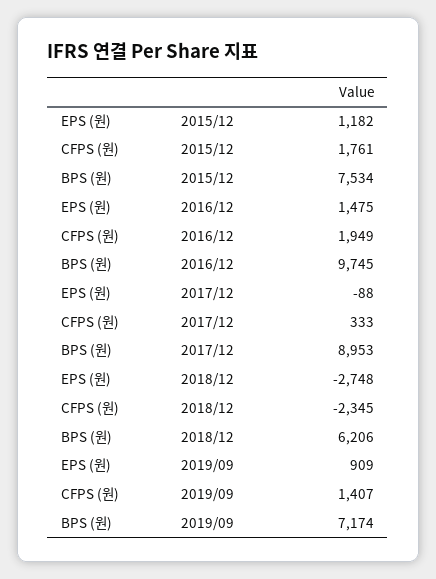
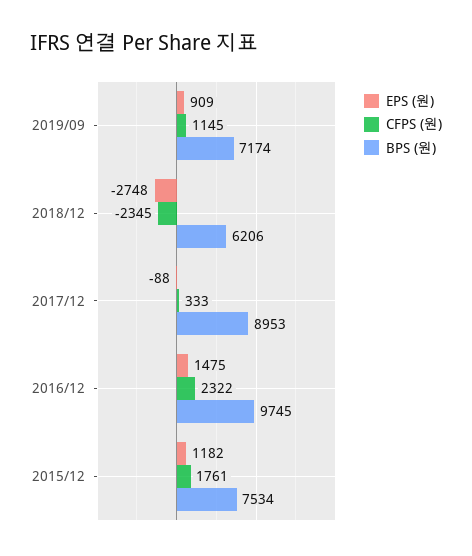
CFPS (원), 2016/12: 1949 -> 2322
CFPS (원), 2019/09: 1407 -> 1145

